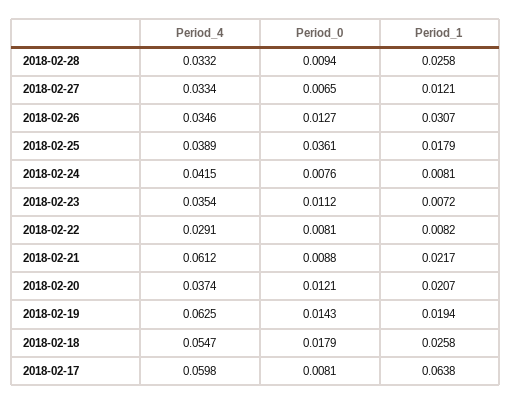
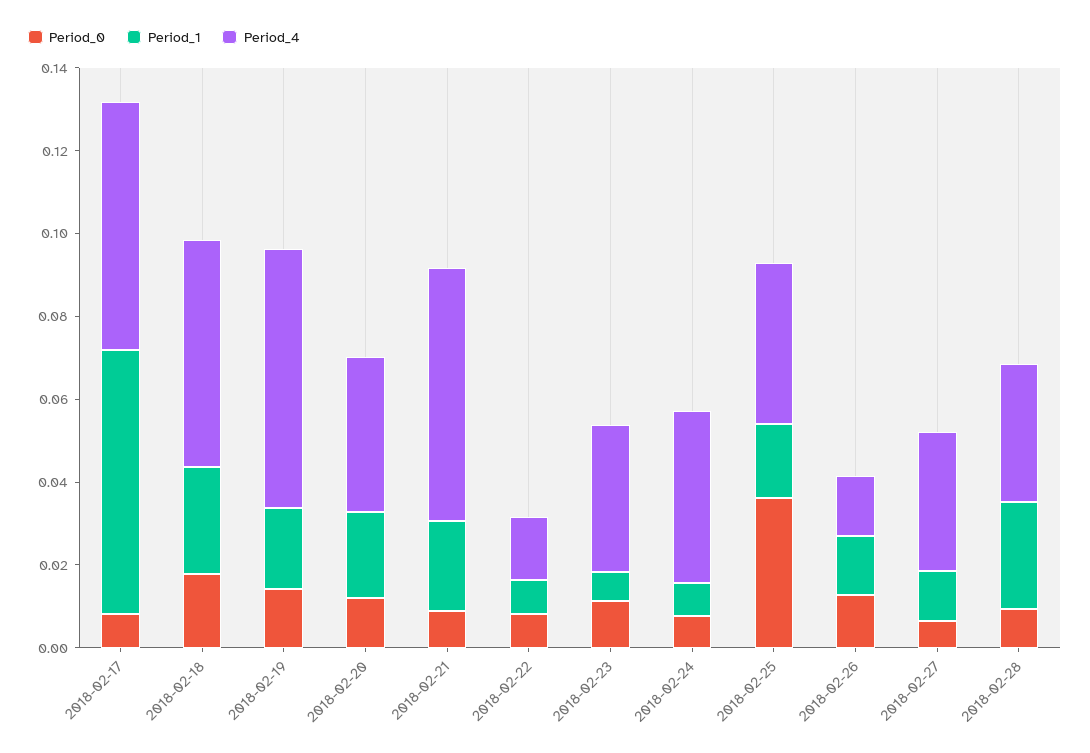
Period_4, 2018-02-26: 0.0346 -> 0.015
Period_1, 2018-02-26: 0.0307 -> 0.015
Period_4, 2018-02-22: 0.0291 -> 0.015

